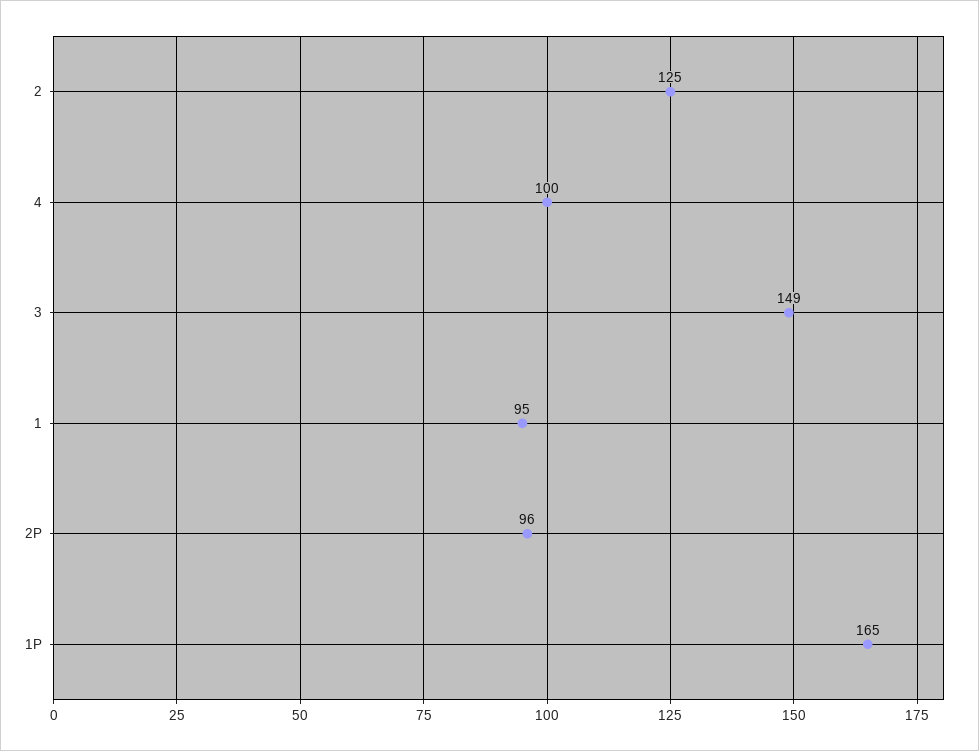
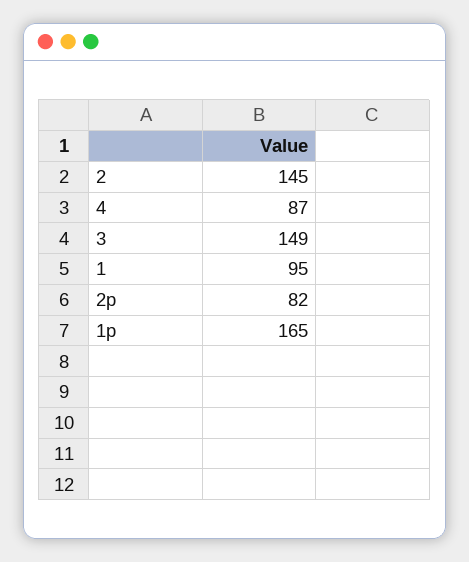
2: 125 -> 145
4: 100 -> 87
2P: 96 -> 82

